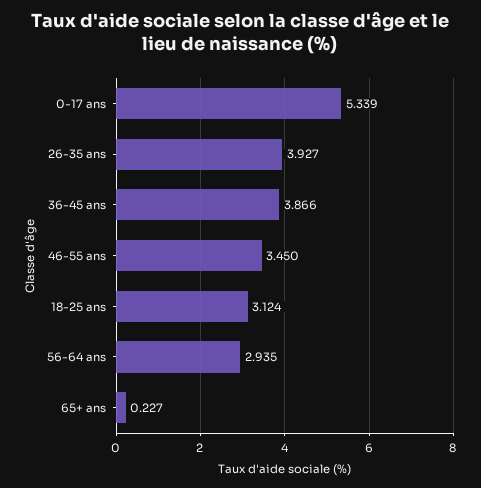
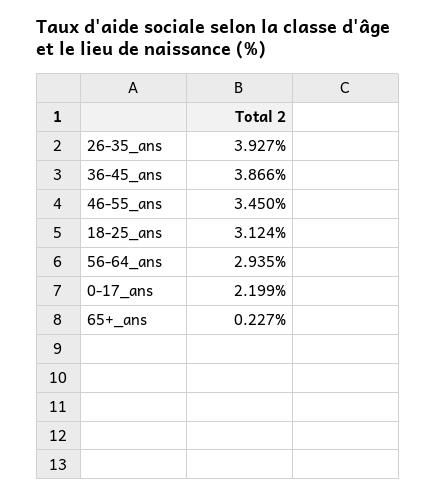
0-17 ans: 5.339 -> 2.199

